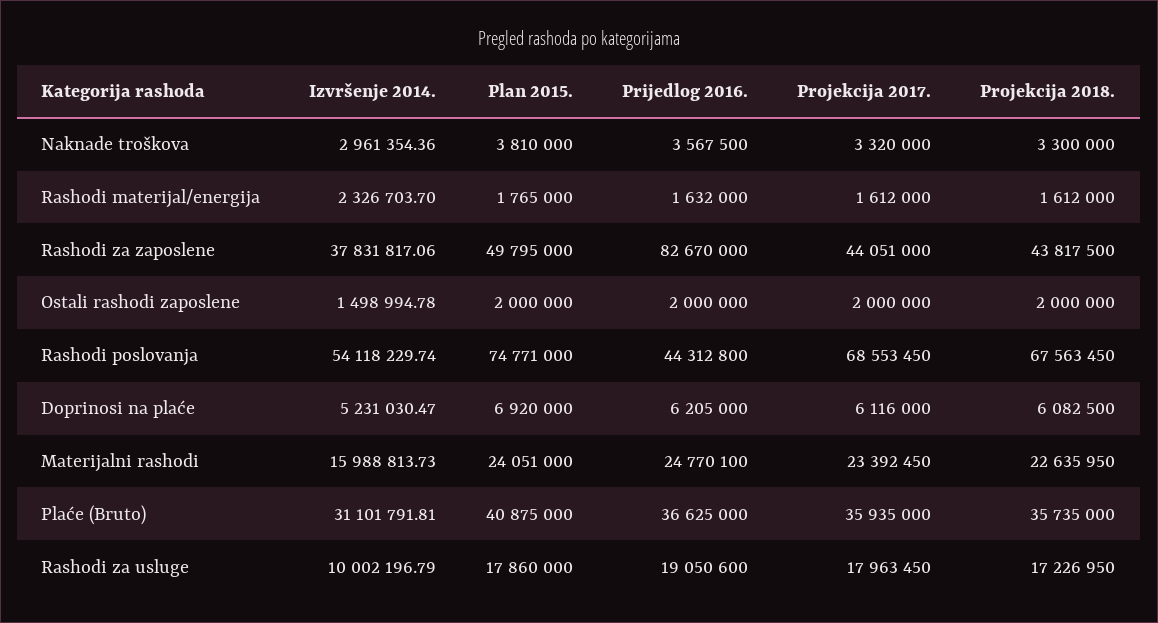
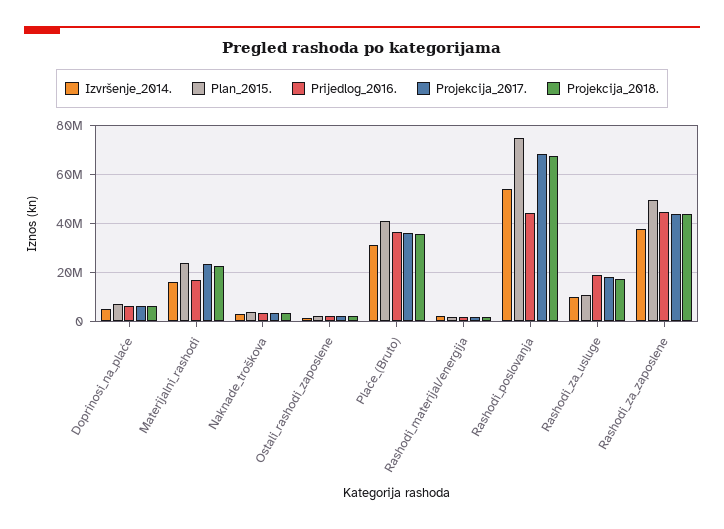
Prijedlog 2016., Rashodi za zaposlene: 82670000 -> 45000000
Prijedlog 2016., Materijalni rashodi: 24770100 -> 17500000
Plan 2015., Rashodi za usluge: 17860000 -> 10000000

